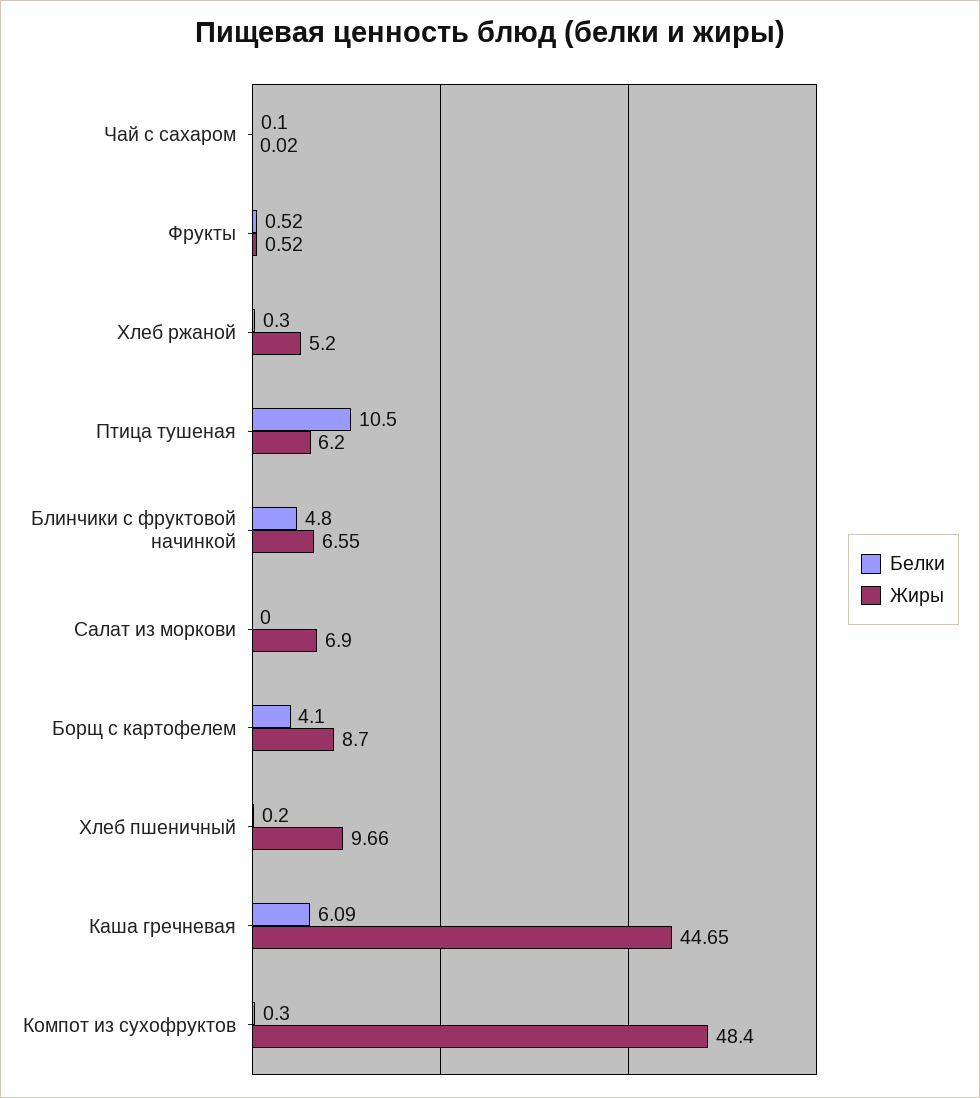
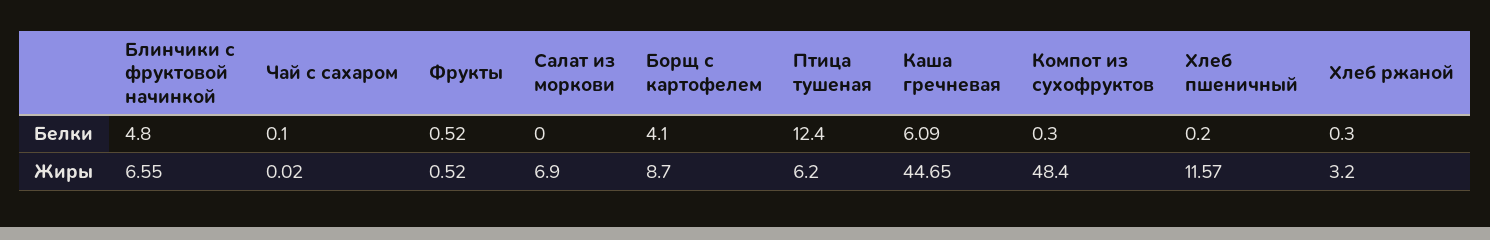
Жиры, Хлеб ржаной: 5.2 -> 3.2
Белки, Птица тушеная: 10.5 -> 12.4
Жиры, Хлеб пшеничный: 9.66 -> 11.57

